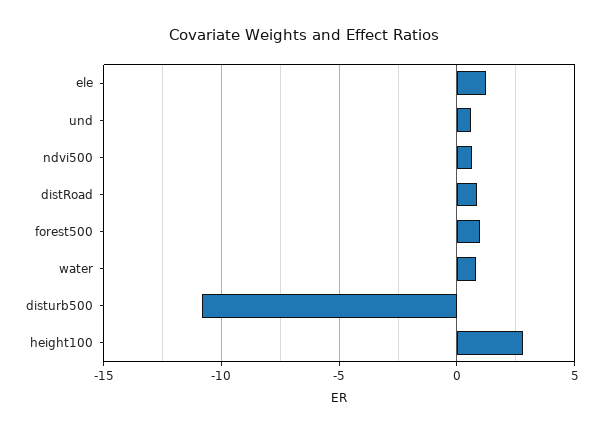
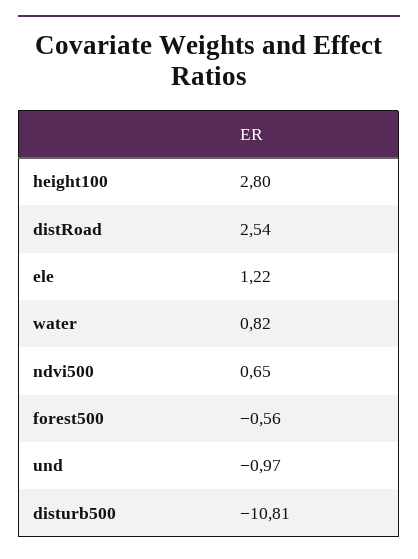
und: 0.5 -> -0.97
distRoad: 1 -> 2.54
forest500: 1 -> -0.56

